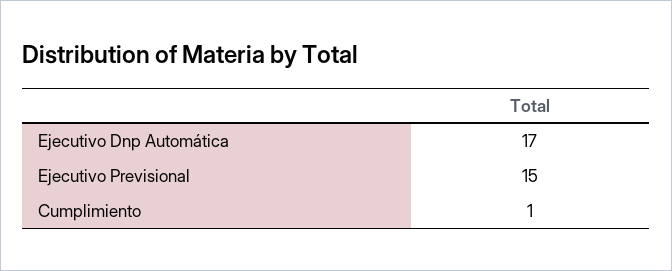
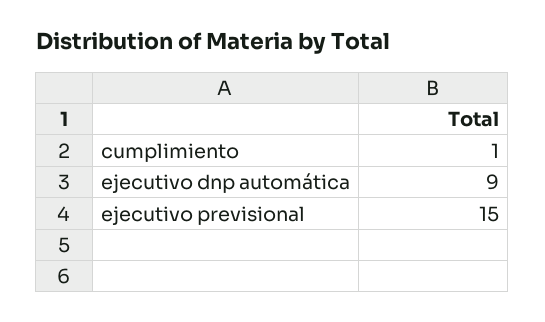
Ejecutivo Dnp Automática: 17 -> 9

